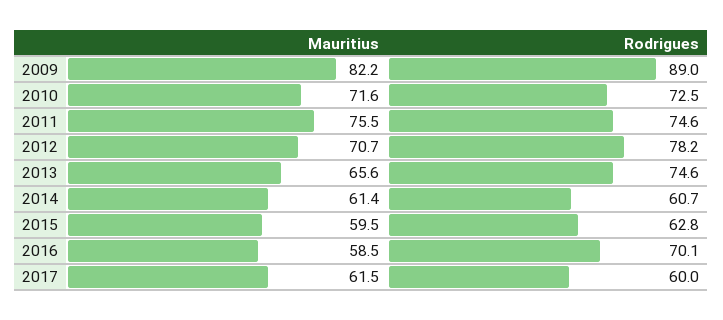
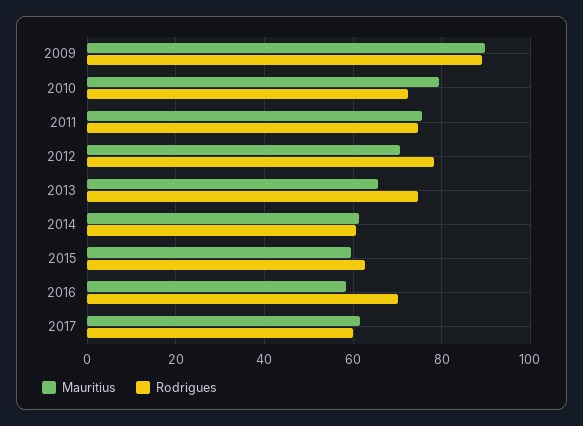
Mauritius, 2009: 82.2 -> 90
Mauritius, 2010: 71.6 -> 80

